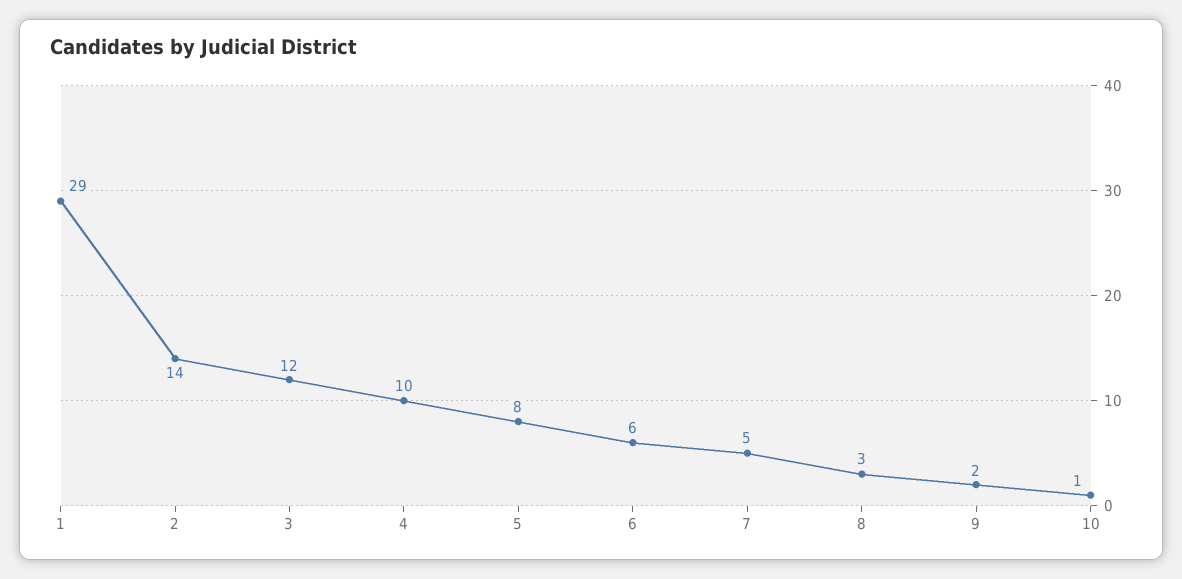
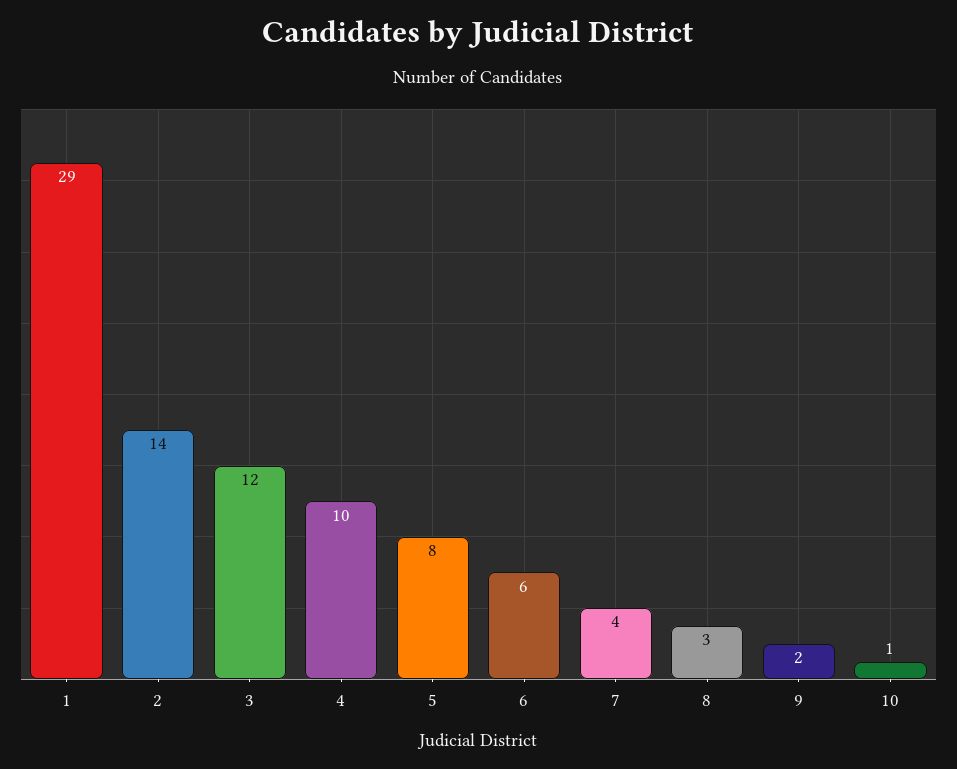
7: 5 -> 4

